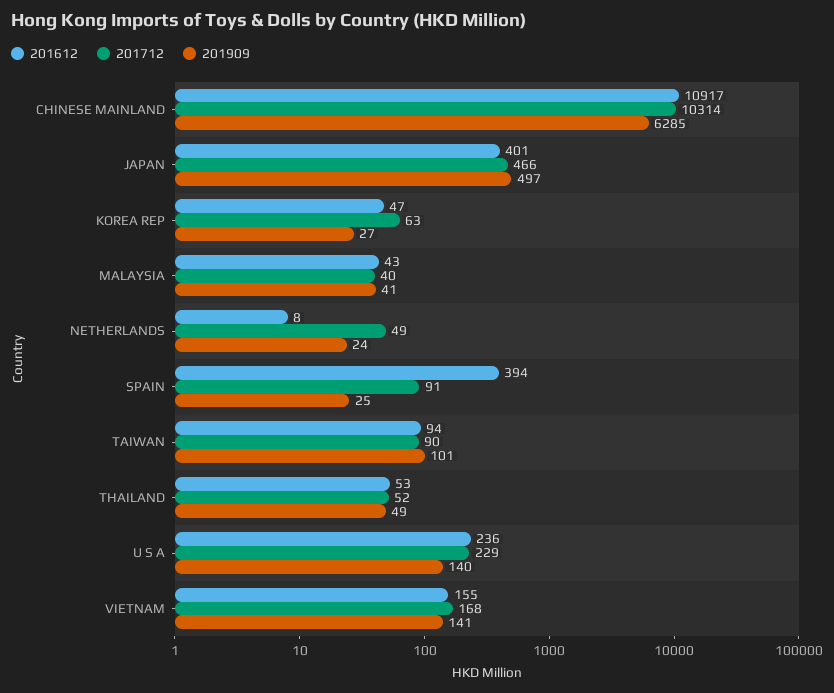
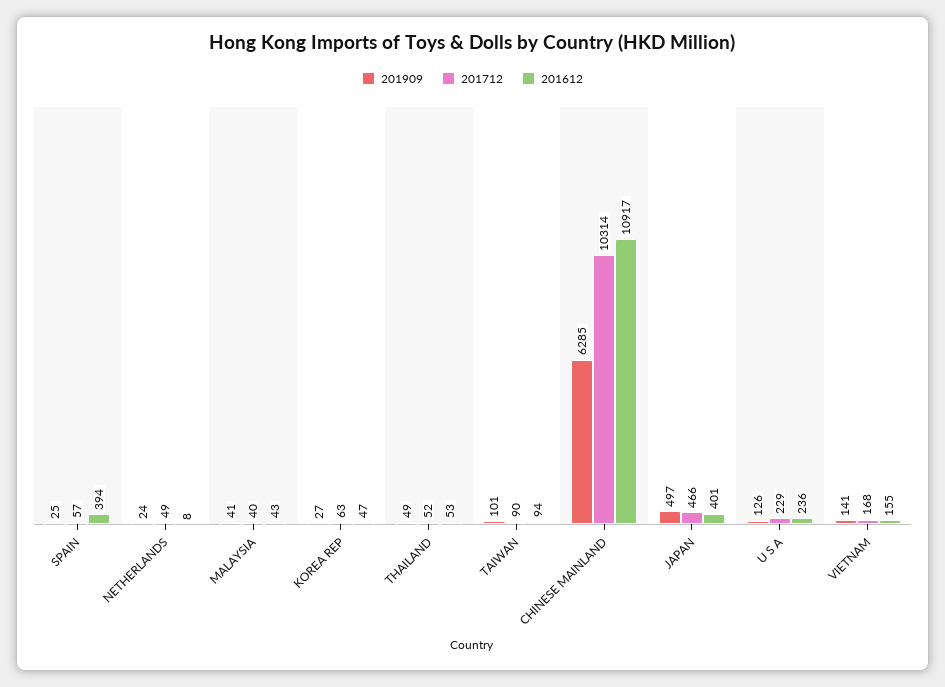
201712, SPAIN: 91 -> 57
201909, U S A: 140 -> 126

